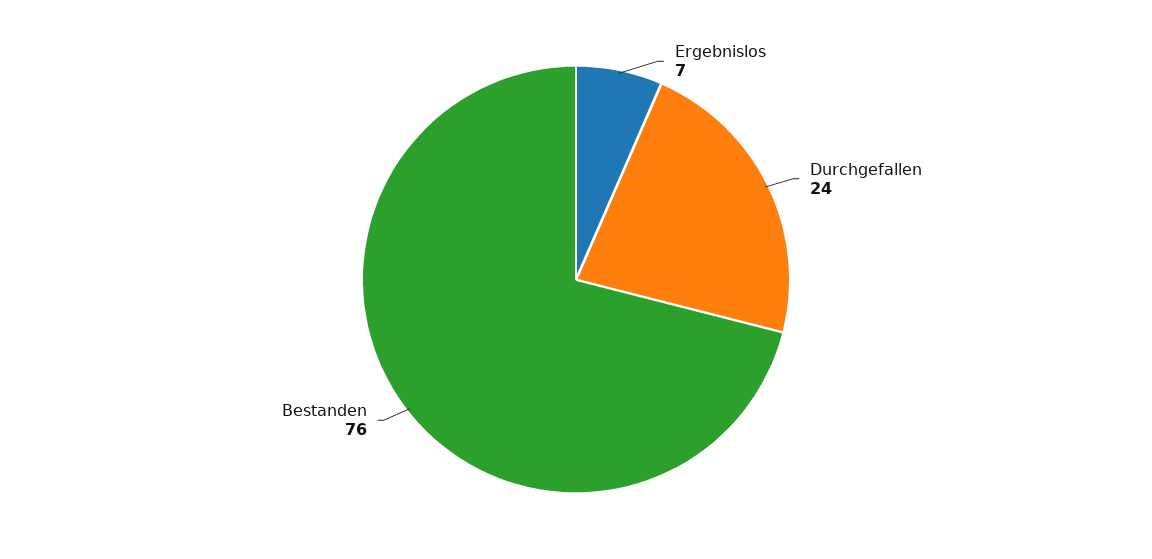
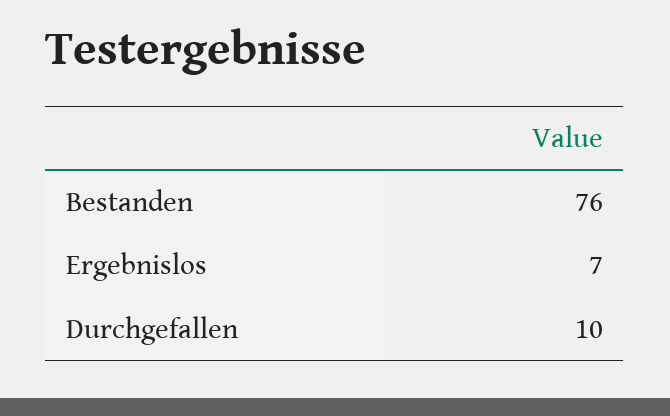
Durchgefallen: 24 -> 10

